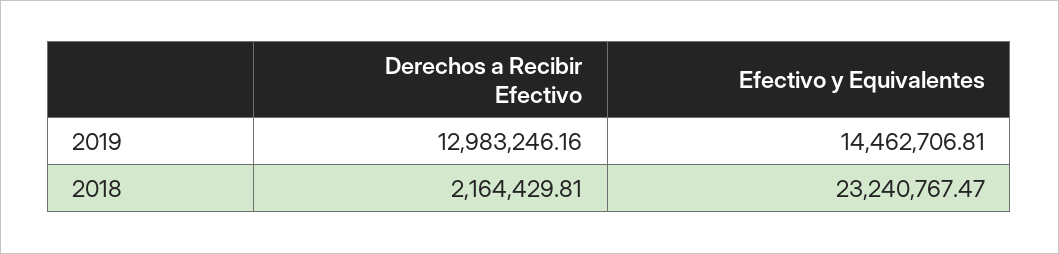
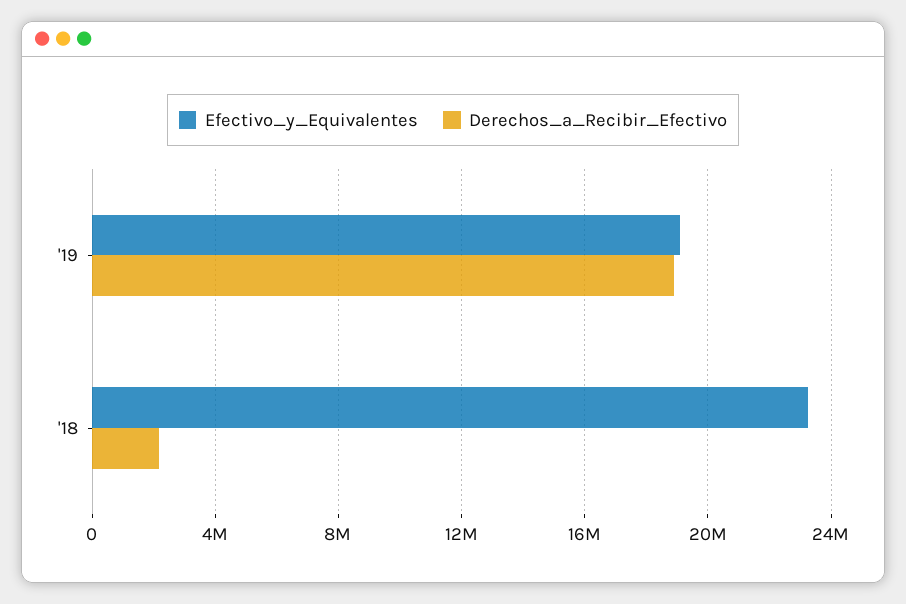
Derechos a Recibir Efectivo, 2019: 12983246.16 -> 19000000
Efectivo y Equivalentes, 2019: 14462706.81 -> 19000000

